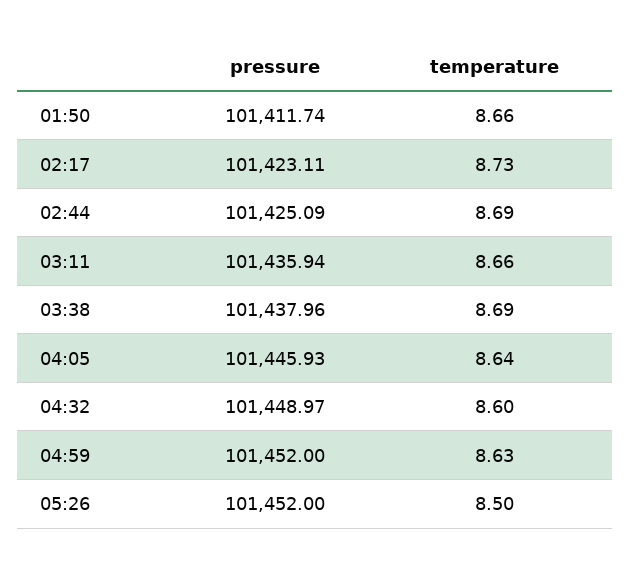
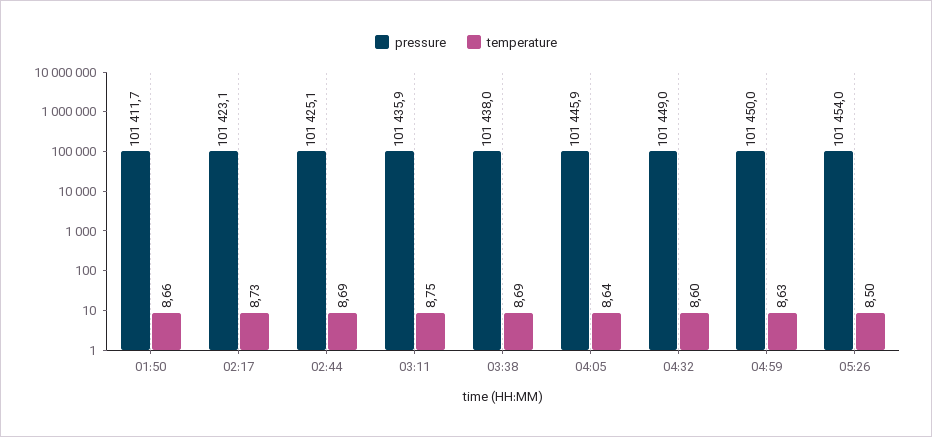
temperature, 03:11: 8.66 -> 8.75
pressure, 04:59: 101452 -> 101450
pressure, 05:26: 101452 -> 101454

